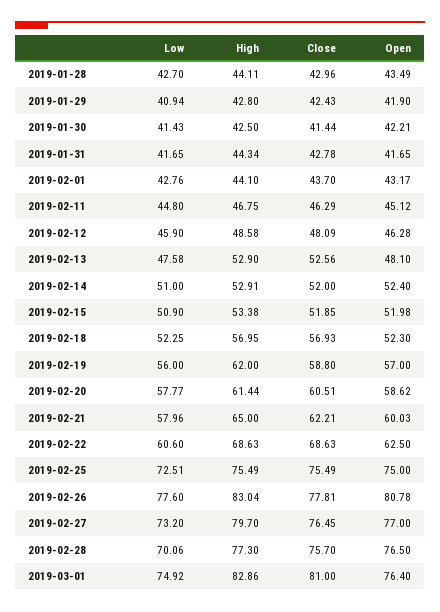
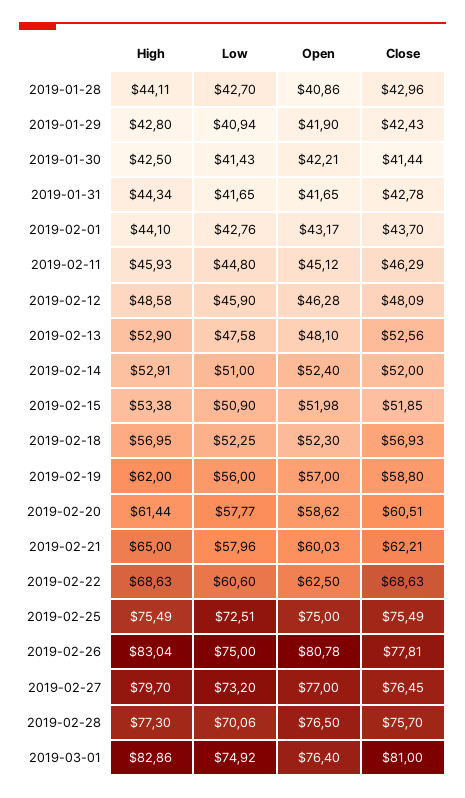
Open, 2019-01-28: 43.49 -> 40.86
High, 2019-02-11: 46.75 -> 45.93
Low, 2019-02-26: 77.6 -> 75

